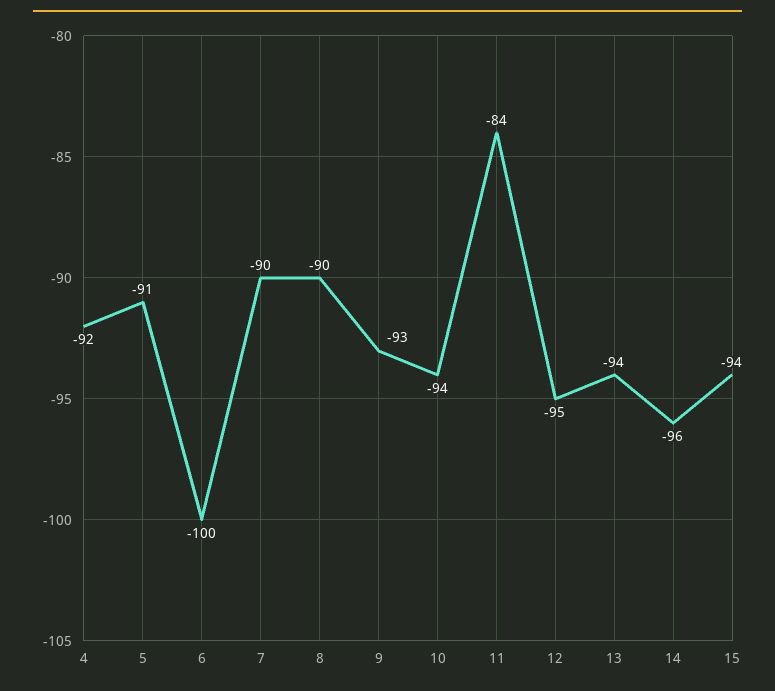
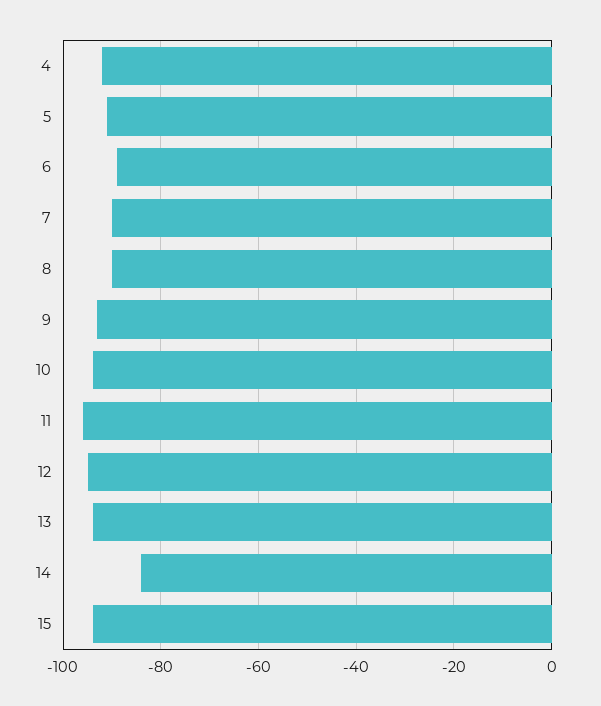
6: -100 -> -90
11: -84 -> -95
14: -96 -> -85

